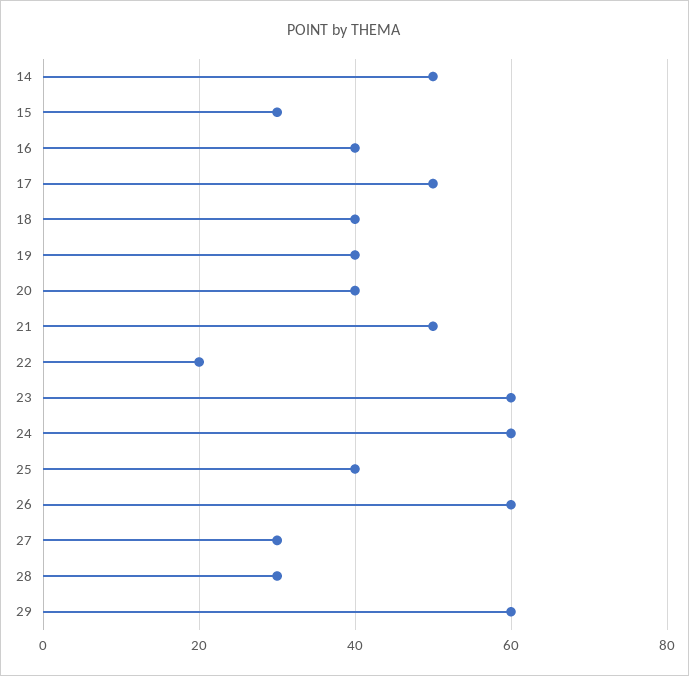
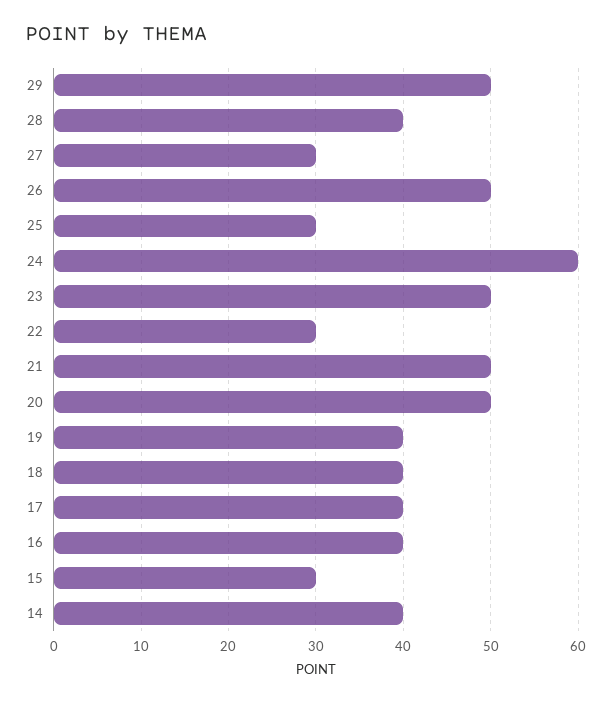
14: 50 -> 40
17: 50 -> 40
20: 40 -> 50
22: 20 -> 30
23: 60 -> 50
25: 40 -> 30
26: 60 -> 50
28: 30 -> 40
29: 60 -> 50

